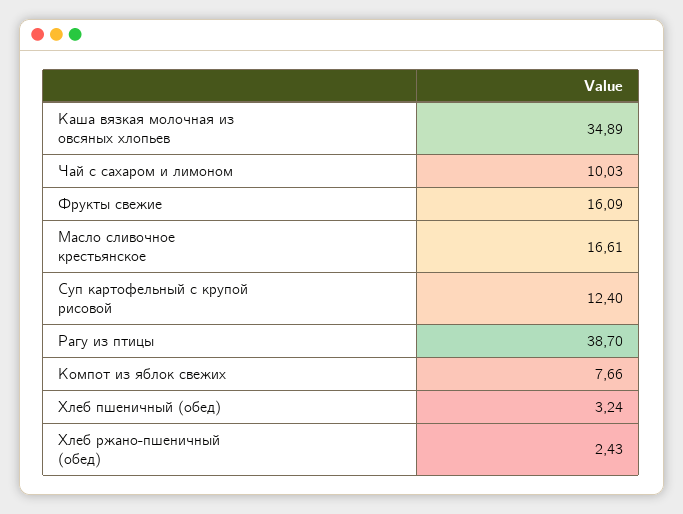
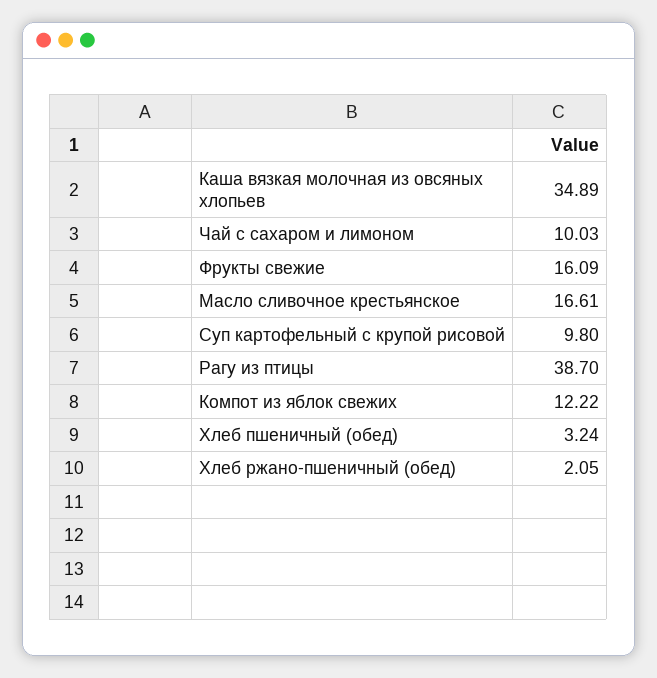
Суп картофельный с крупой рисовой: 12.4 -> 9.8
Компот из яблок свежих: 7.66 -> 12.22
Хлеб ржано-пшеничный (обед): 2.43 -> 2.05

